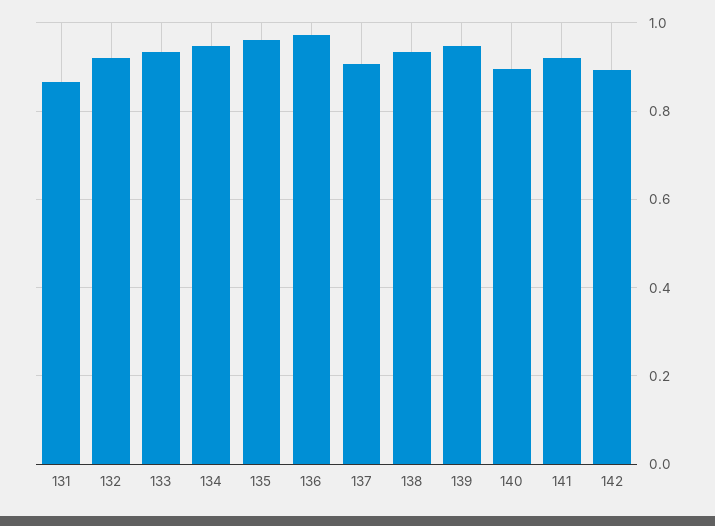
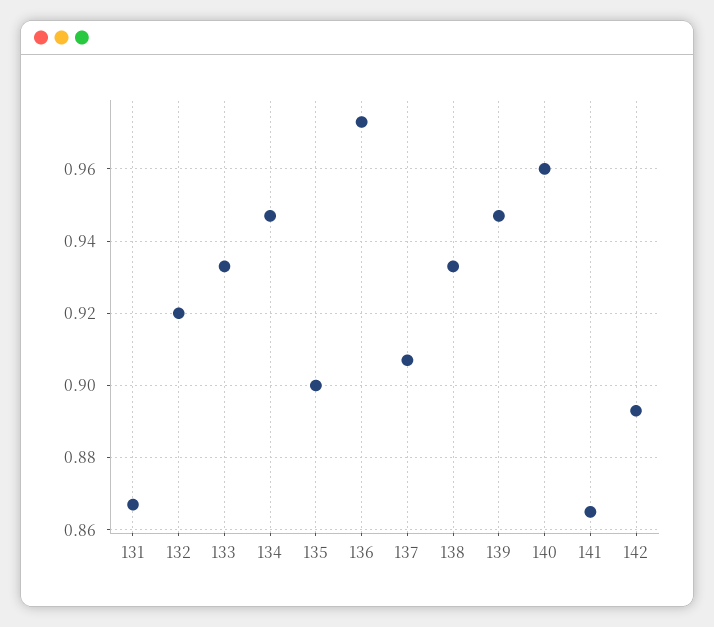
135: 0.96 -> 0.9
140: 0.9 -> 0.96
141: 0.92 -> 0.865

